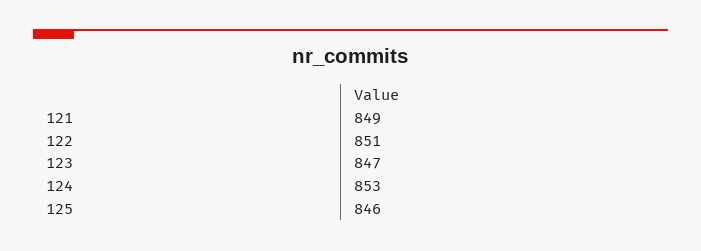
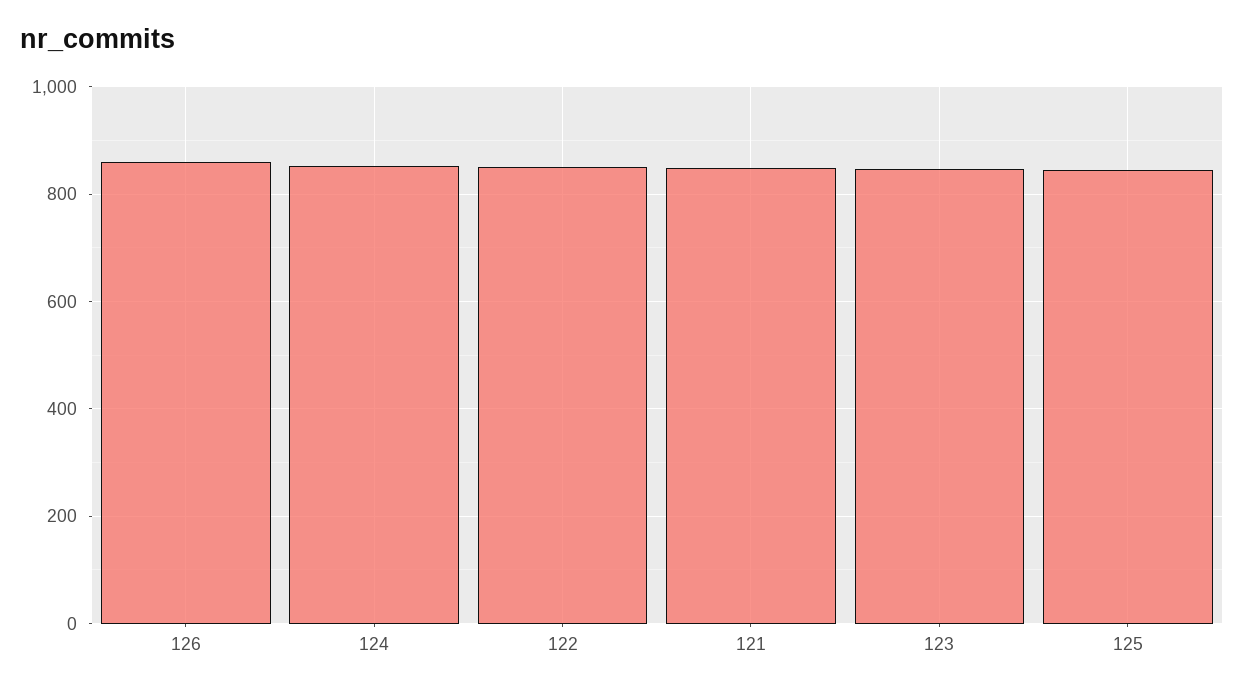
126: none -> 860

